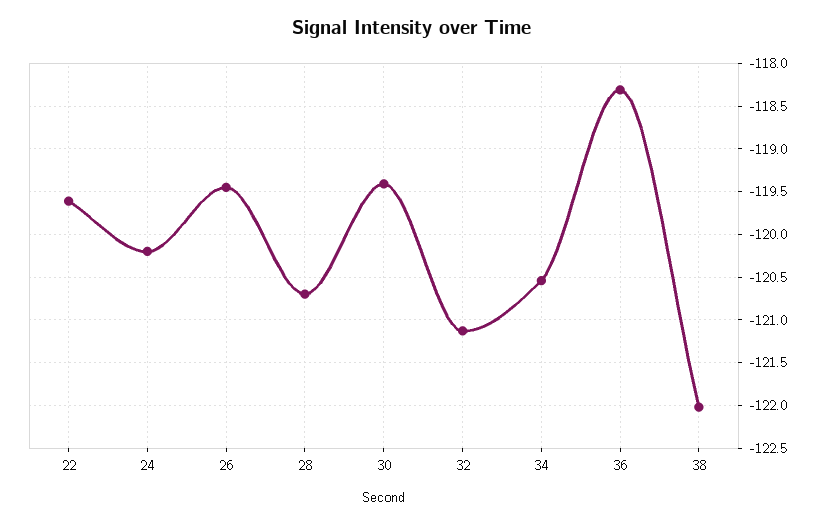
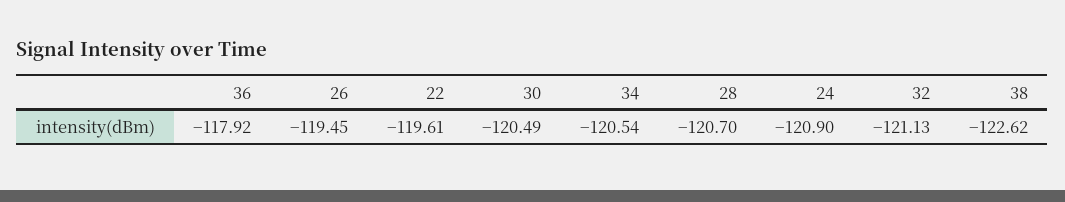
24: -120.2 -> -120.9
30: -119.4 -> -120.49
36: -118.3 -> -117.92
38: -122 -> -122.62

